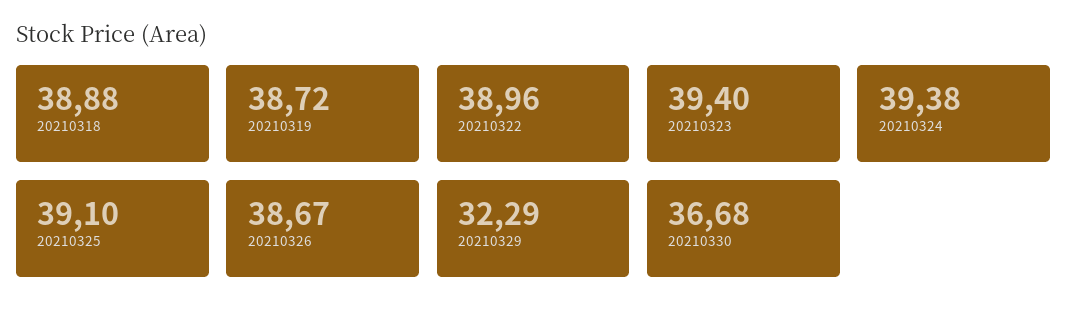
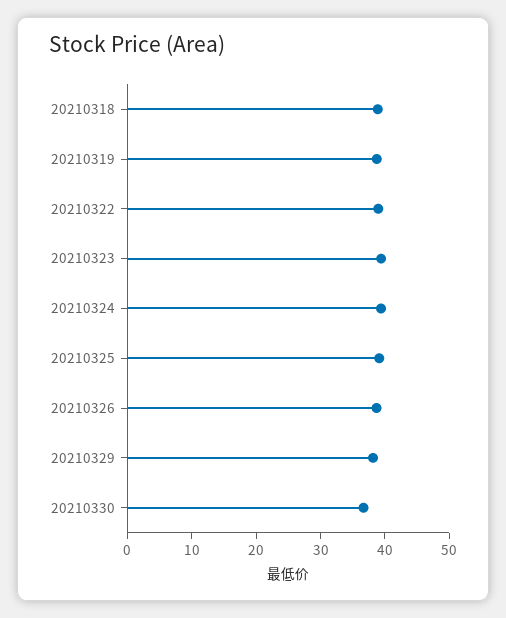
20210329: 32.29 -> 38

